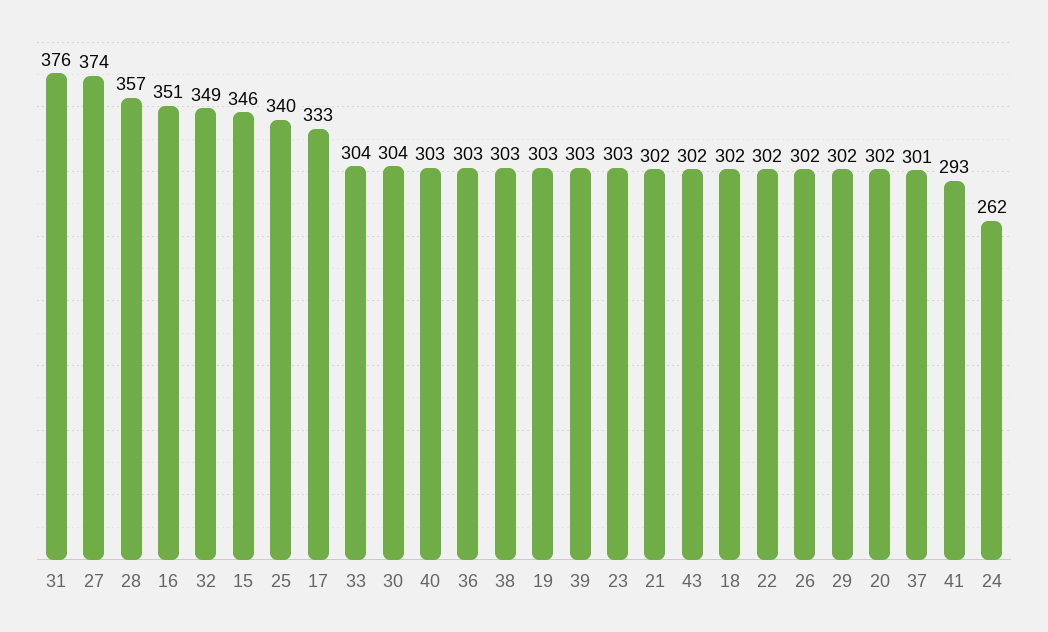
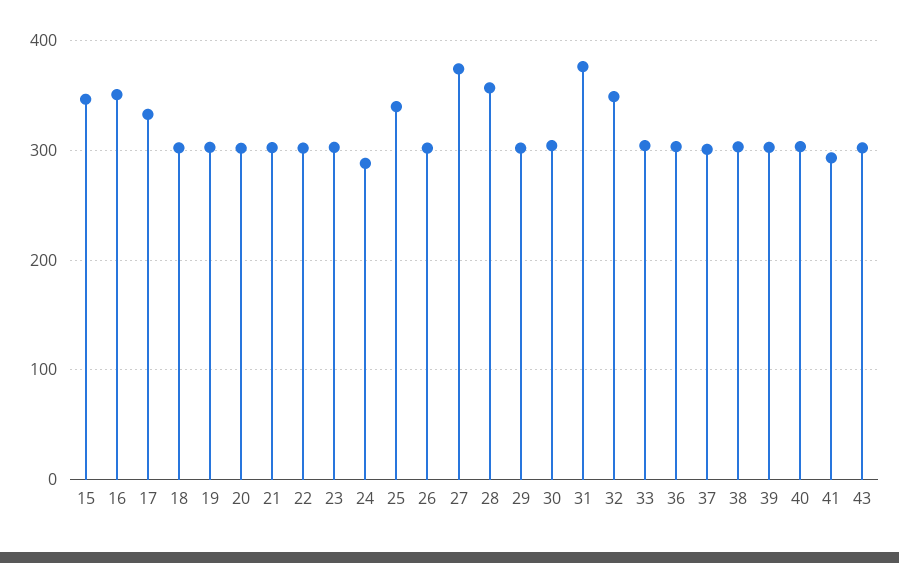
24: 262 -> 290

